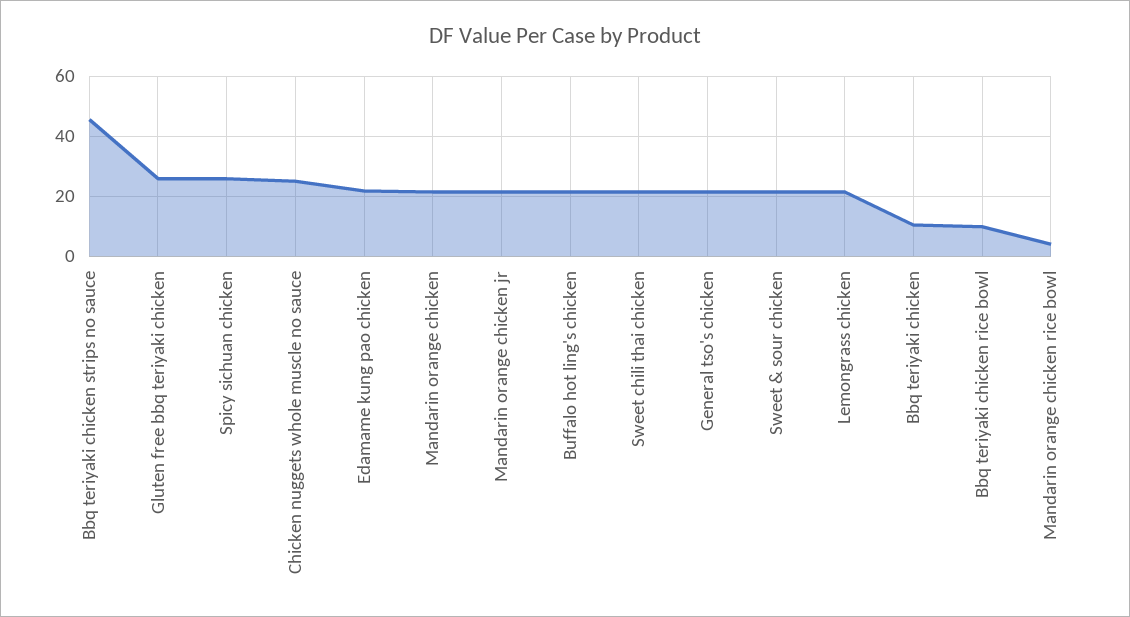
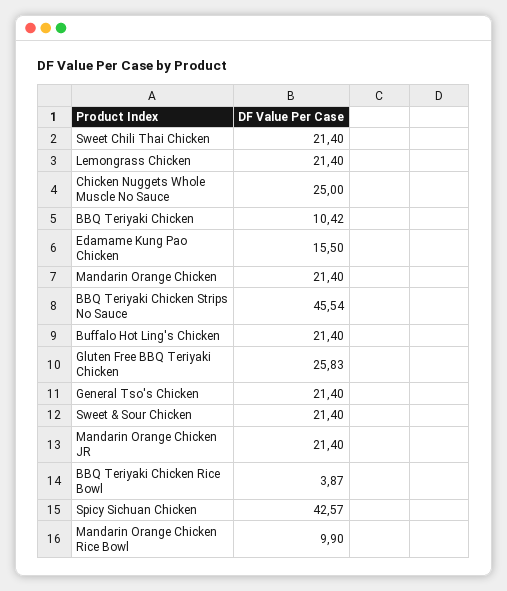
Spicy sichuan chicken: 26 -> 42.57
Edamame kung pao chicken: 22 -> 15.5
Bbq teriyaki chicken rice bowl: 10 -> 3.87
Mandarin orange chicken rice bowl: 4 -> 9.9

